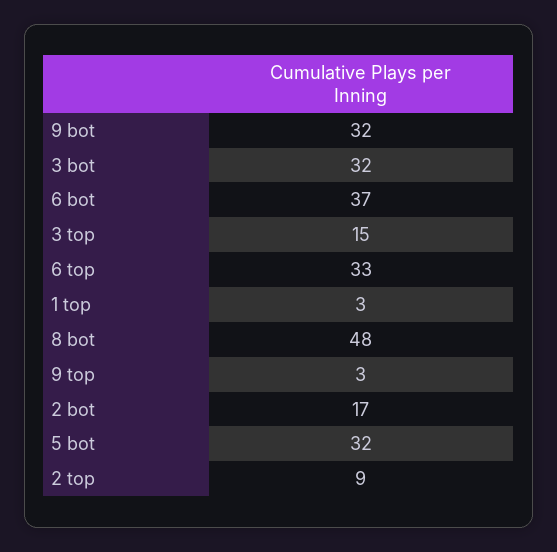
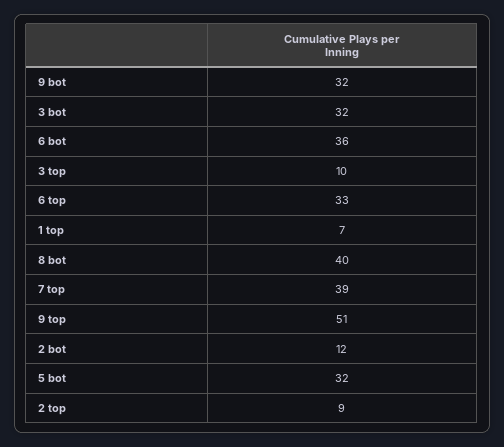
6 bot: 37 -> 36
3 top: 15 -> 10
1 top: 3 -> 7
8 bot: 48 -> 40
9 top: 3 -> 51
2 bot: 17 -> 12
7 top: none -> 39

